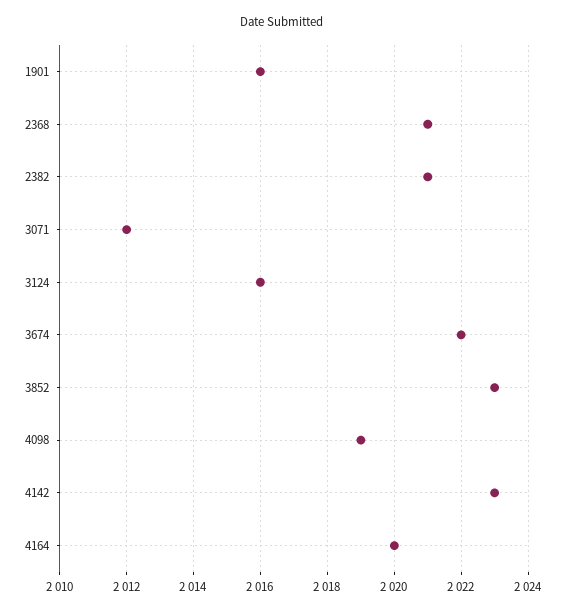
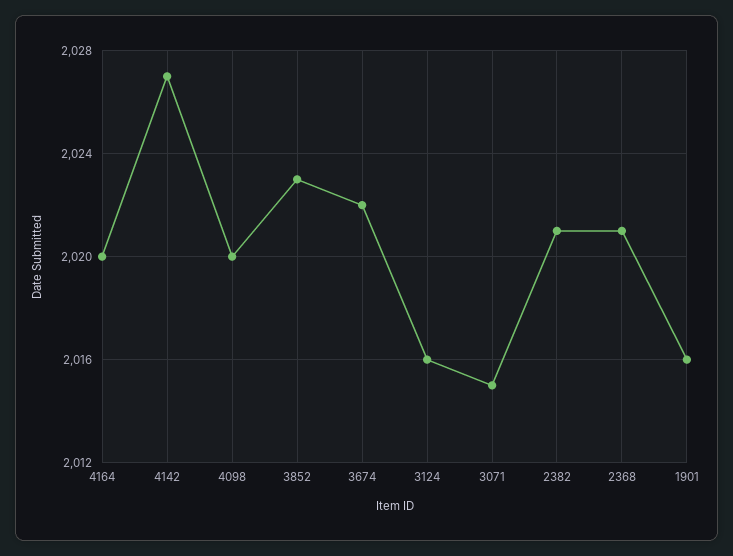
3071: 2012 -> 2015
4098: 2019 -> 2020
4142: 2023 -> 2027

